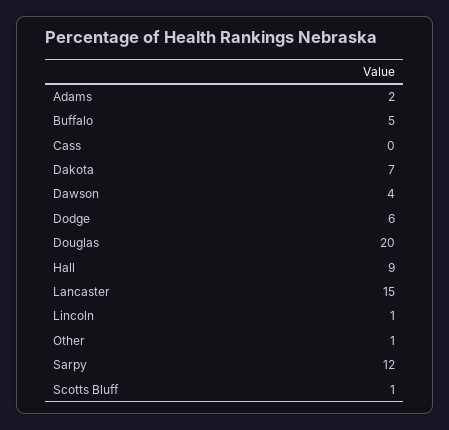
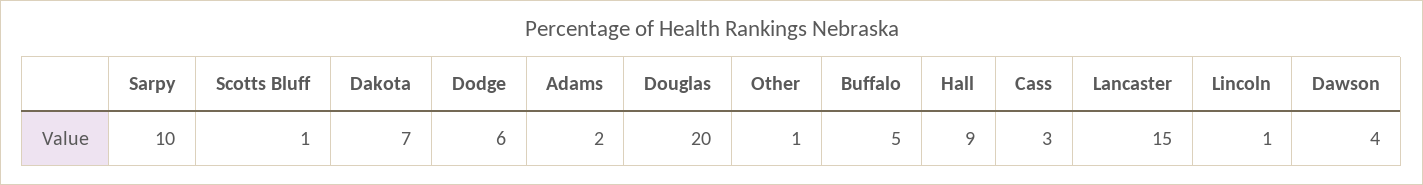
Cass: 0 -> 3
Sarpy: 12 -> 10

